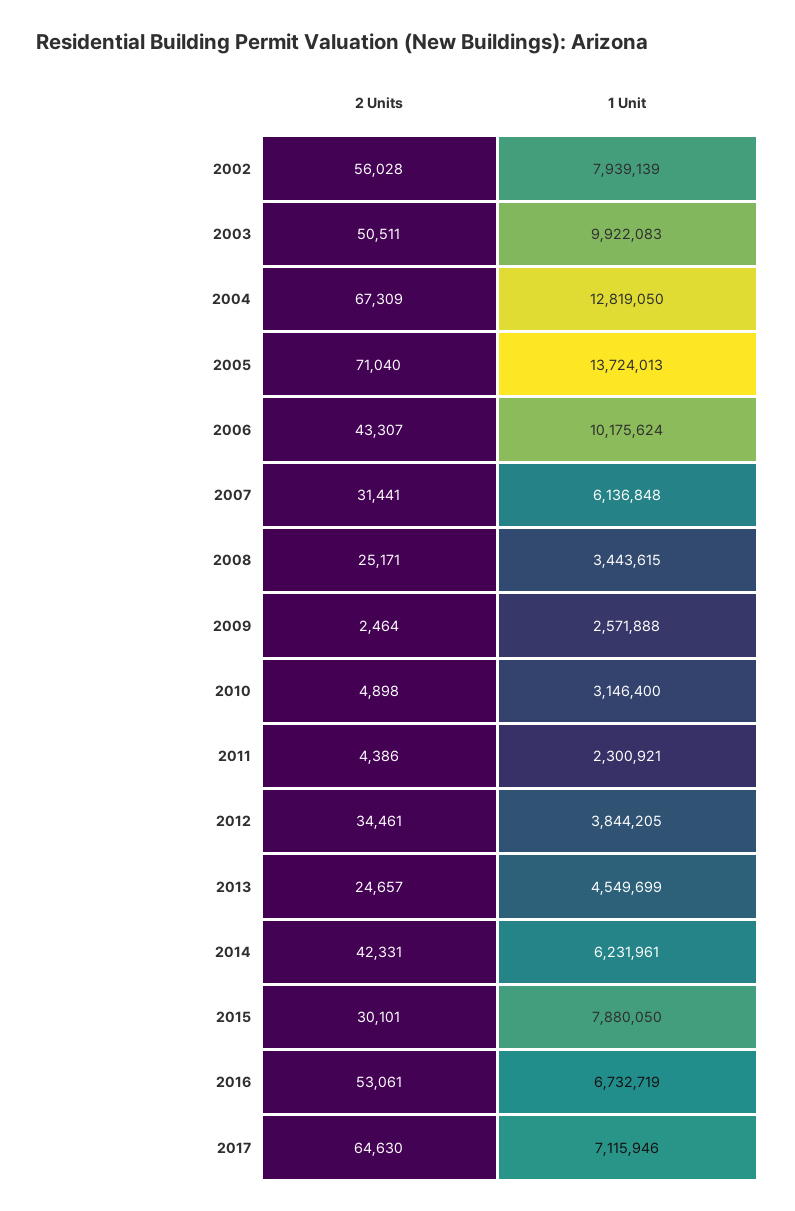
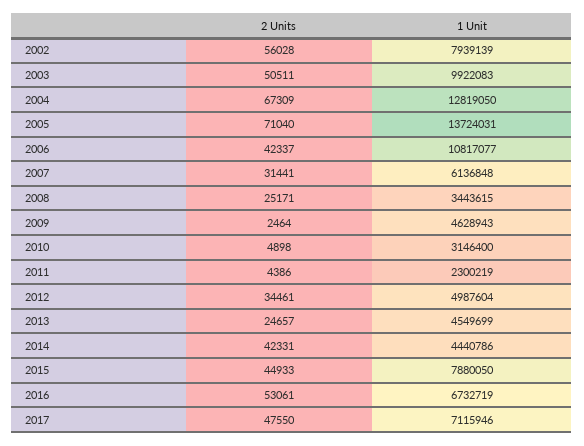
1 Unit, 2005: 13724013 -> 13724031
2 Units, 2006: 43307 -> 42337
1 Unit, 2006: 10175624 -> 10817077
1 Unit, 2009: 2571888 -> 4628943
1 Unit, 2011: 2300921 -> 2300219
1 Unit, 2012: 3844205 -> 4987604
1 Unit, 2014: 6231961 -> 4440786
2 Units, 2015: 30101 -> 44933
2 Units, 2017: 64630 -> 47550

